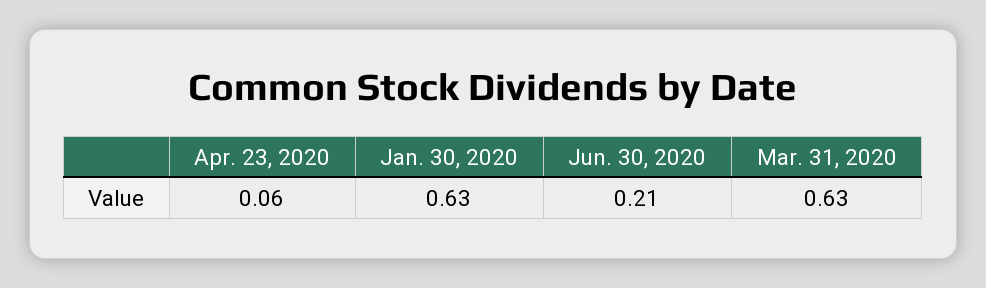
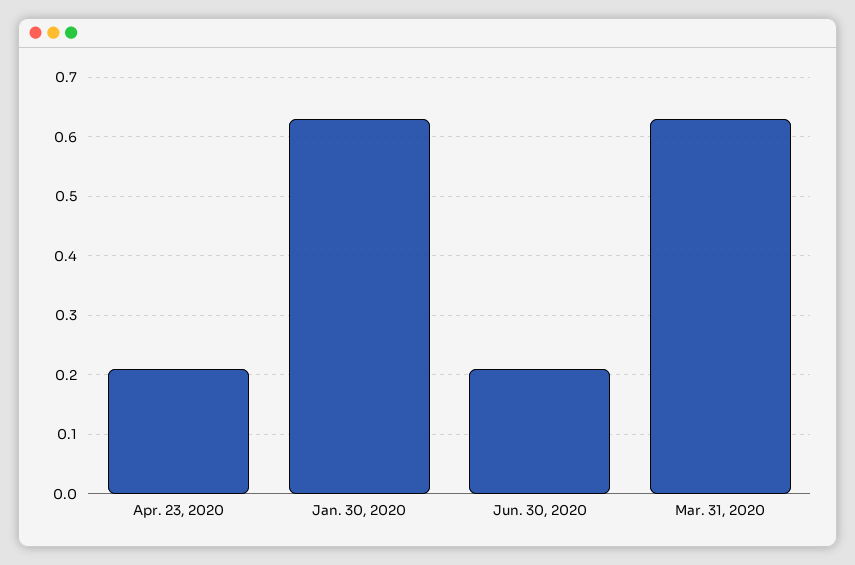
Apr. 23, 2020: 0.06 -> 0.2

